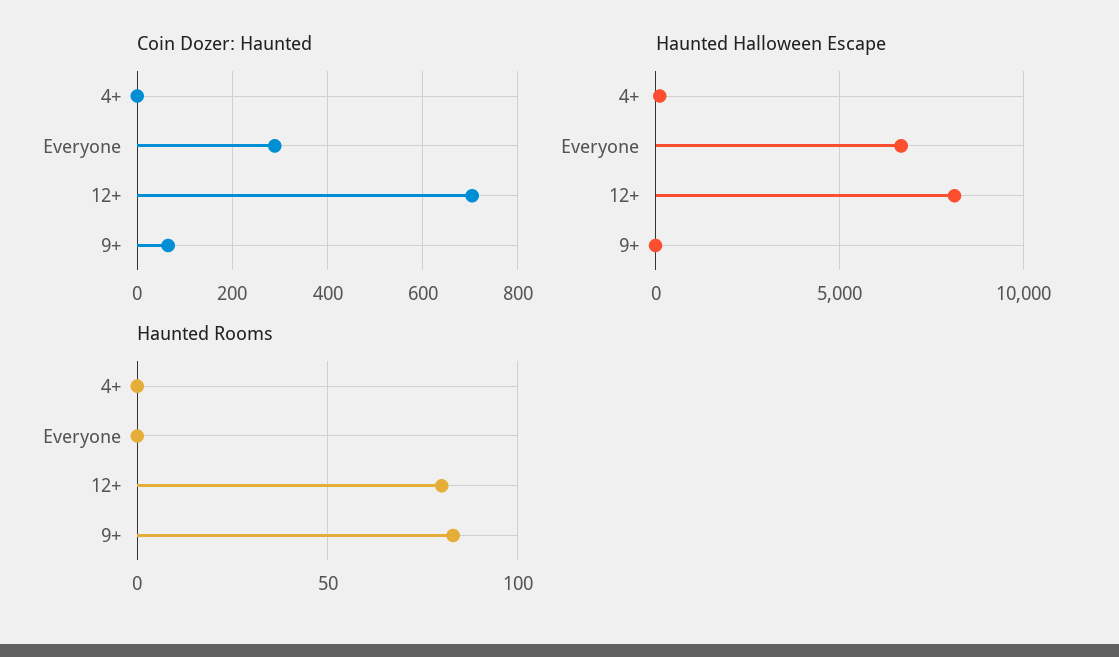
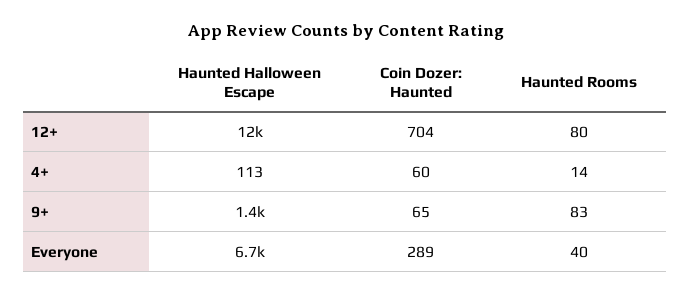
Coin Dozer: Haunted, 4+: 0 -> 60
Haunted Halloween Escape, 12+: 8000 -> 12000
Haunted Halloween Escape, 9+: 0 -> 1400
Haunted Rooms, 4+: 0 -> 14
Haunted Rooms, Everyone: 0 -> 40

